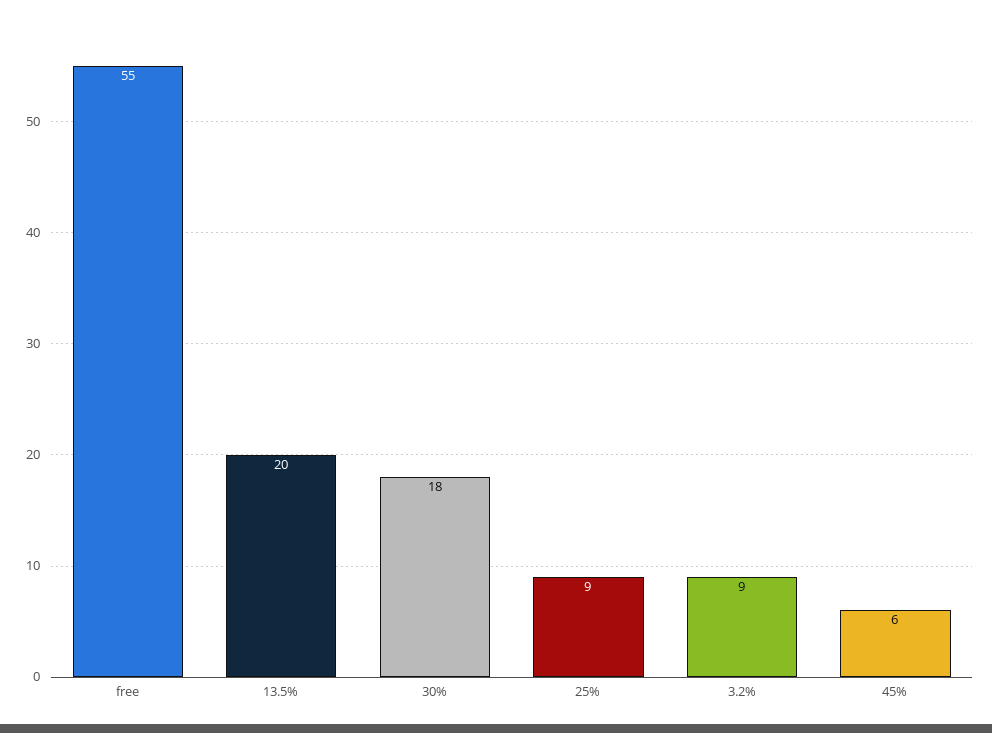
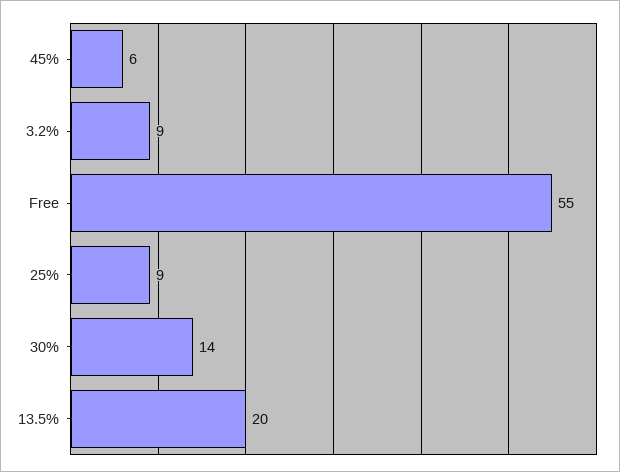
30%: 18 -> 14

